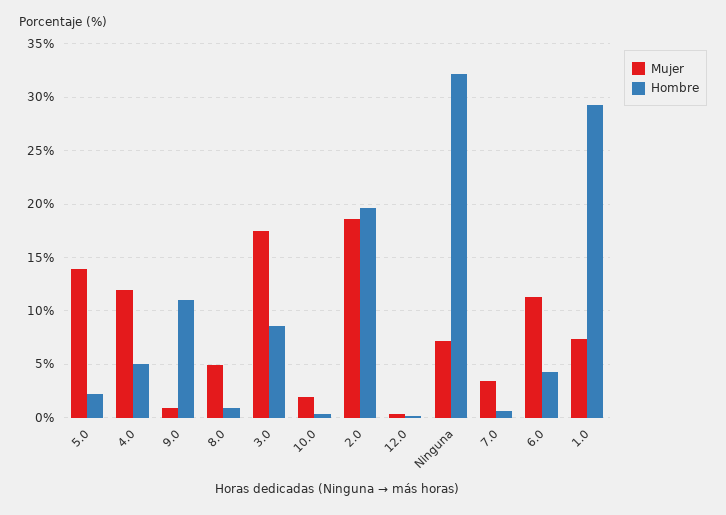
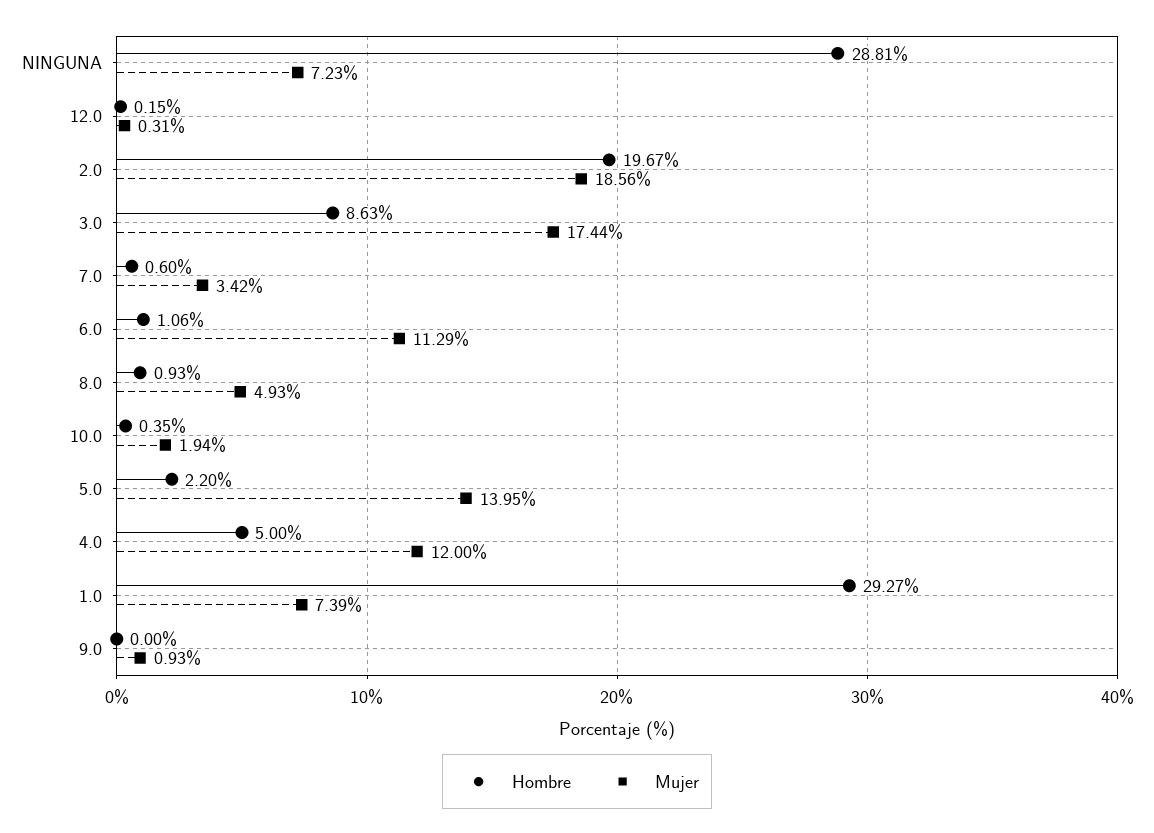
Hombre, 9.0: 11 -> 0
Hombre, Ninguna: 32 -> 28.81
Hombre, 6.0: 4 -> 1.06

